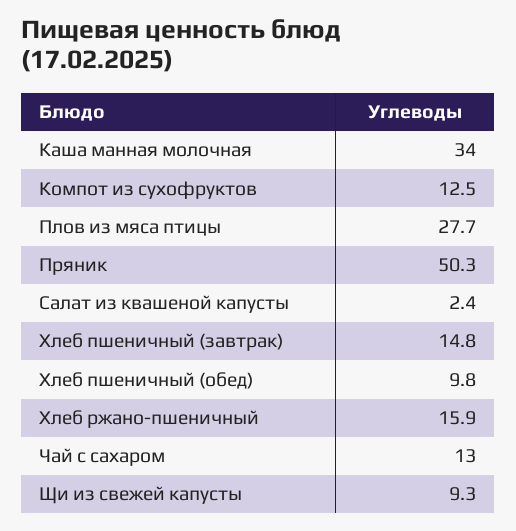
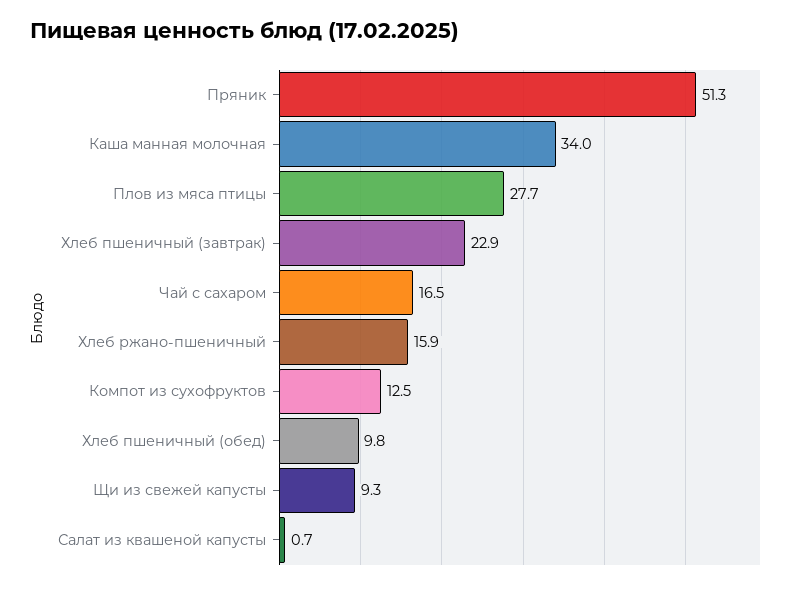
Пряник: 50.3 -> 51.3
Салат из квашеной капусты: 2.4 -> 0.7
Хлеб пшеничный (завтрак): 14.8 -> 22.9
Чай с сахаром: 13 -> 16.5

